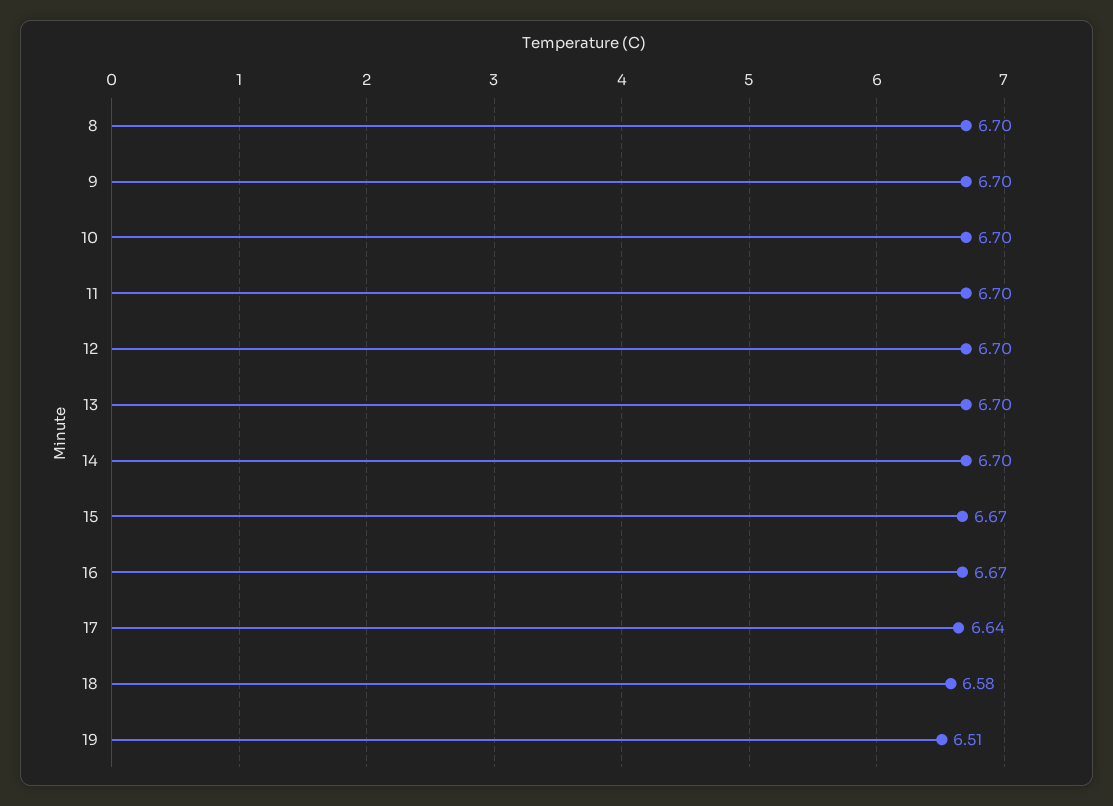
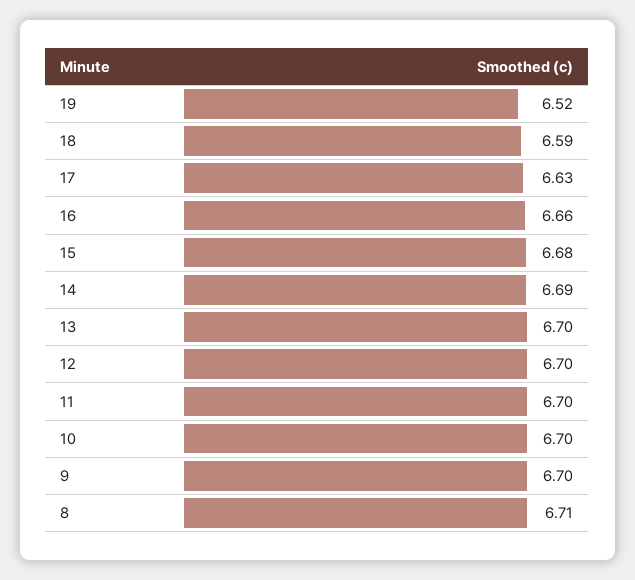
8: 6.7 -> 6.71
14: 6.7 -> 6.69
15: 6.67 -> 6.68
16: 6.67 -> 6.66
17: 6.64 -> 6.63
18: 6.58 -> 6.59
19: 6.51 -> 6.52

